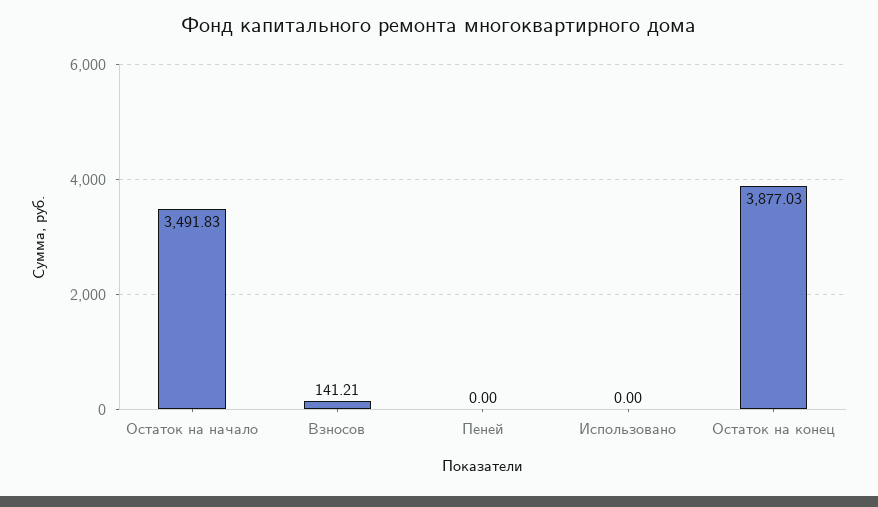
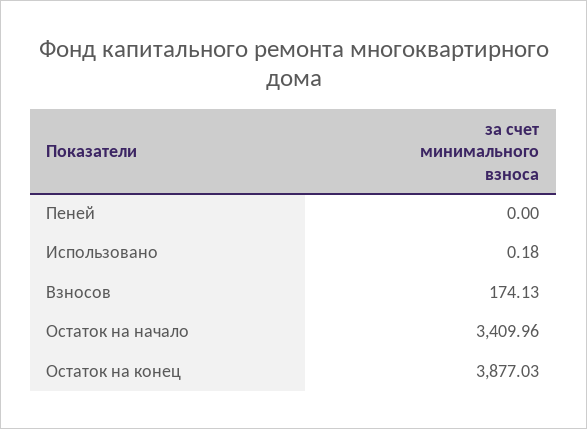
Остаток на начало: 3491.83 -> 3409.96
Взносов: 141.21 -> 174.13
Использовано: 0 -> 0.18

